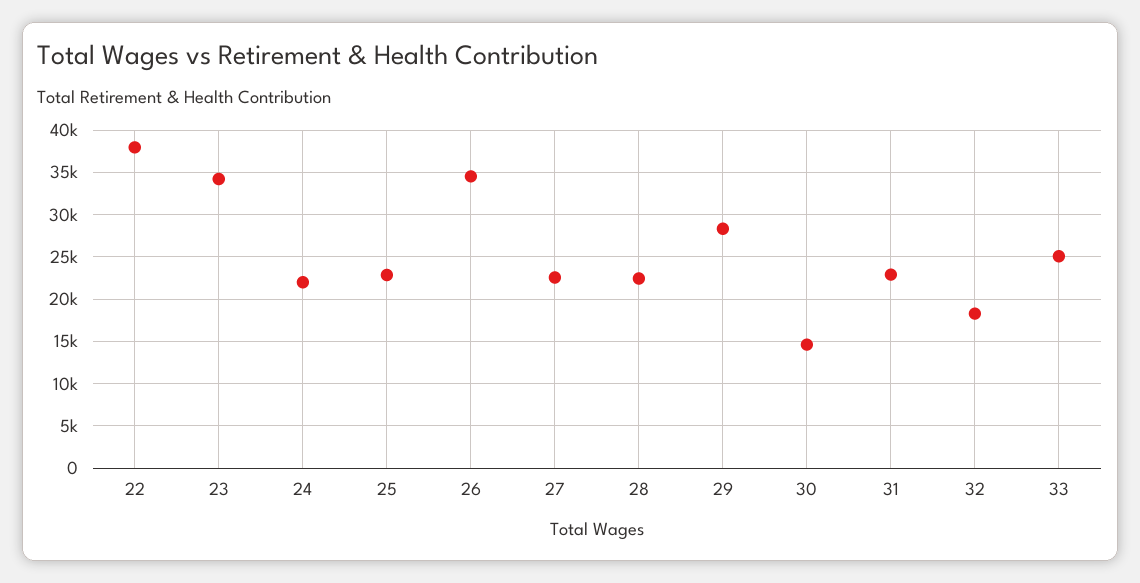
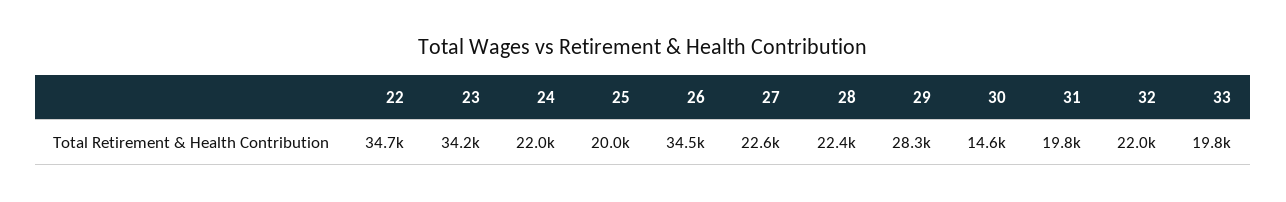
22: 38000 -> 34700
25: 23000 -> 20000
31: 23000 -> 19800
32: 18000 -> 22000
33: 25000 -> 19800

